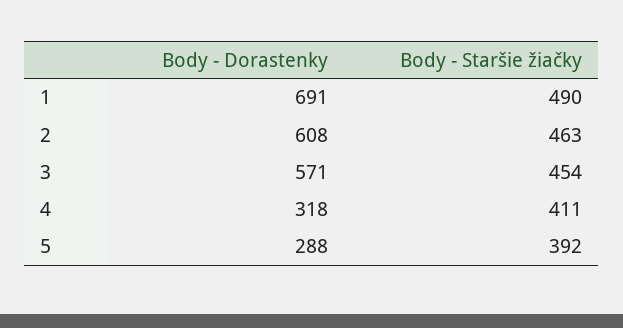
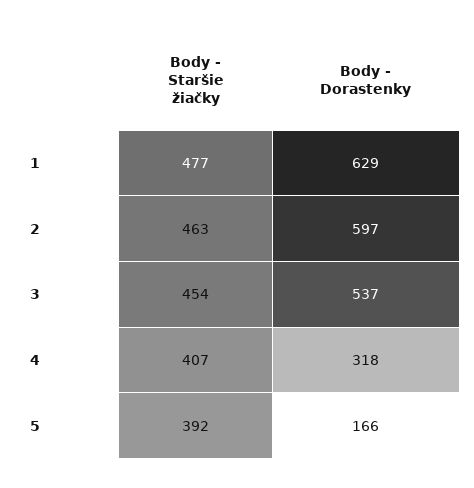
Body - Dorastenky, 1: 691 -> 629
Body - Staršie žiačky, 1: 490 -> 477
Body - Dorastenky, 2: 608 -> 597
Body - Dorastenky, 3: 571 -> 537
Body - Staršie žiačky, 4: 411 -> 407
Body - Dorastenky, 5: 288 -> 166

